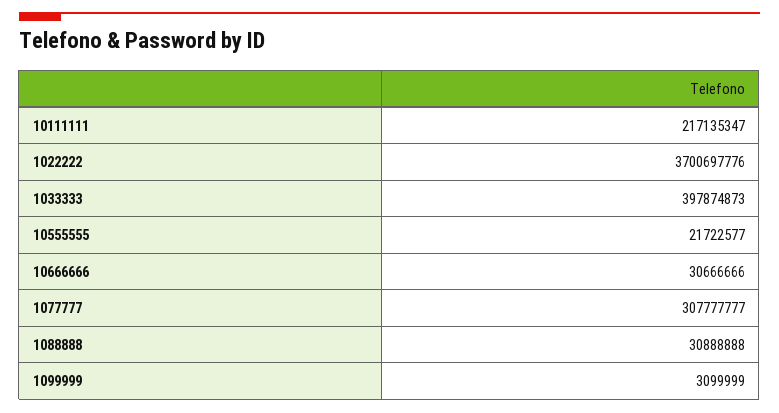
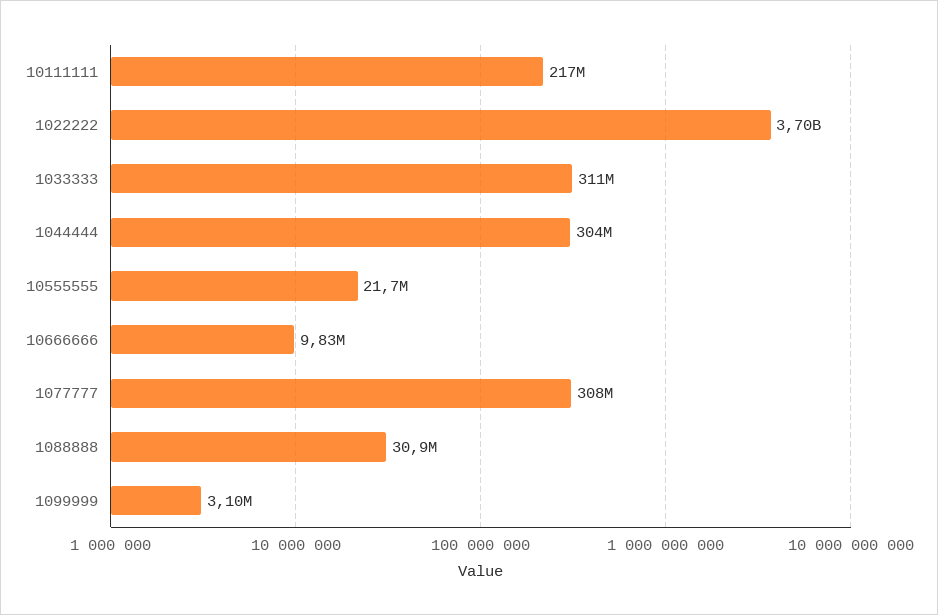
1033333: 397874873 -> 311000000
10666666: 30666666 -> 9830000
1044444: none -> 304000000

